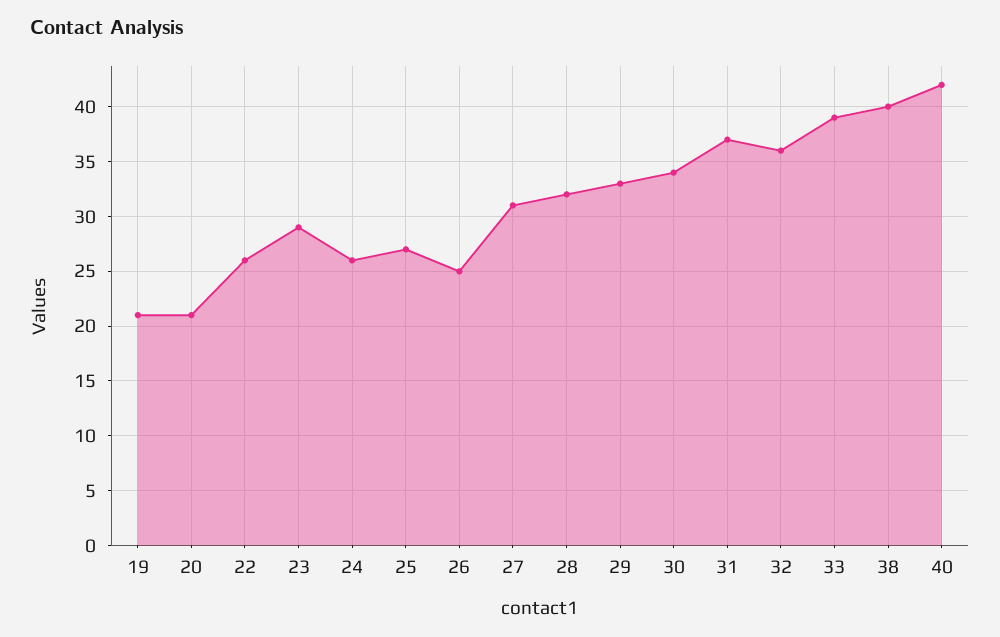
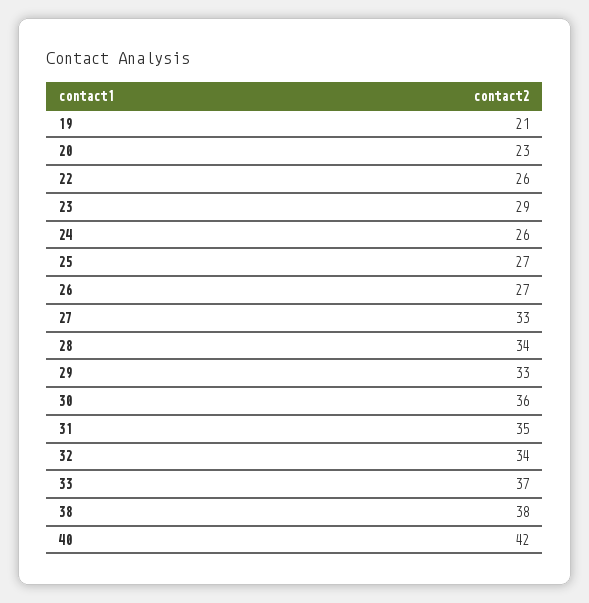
20: 21 -> 23
26: 25 -> 27
27: 31 -> 33
28: 32 -> 34
30: 34 -> 36
31: 37 -> 35
32: 36 -> 34
33: 39 -> 37
38: 40 -> 38

